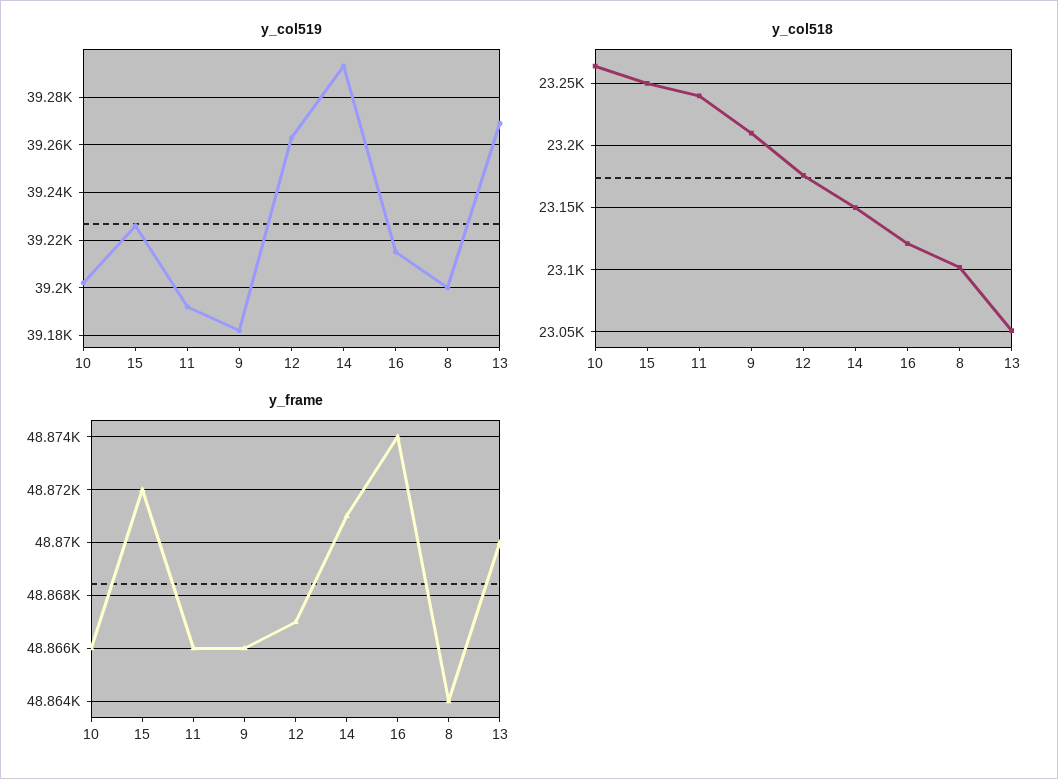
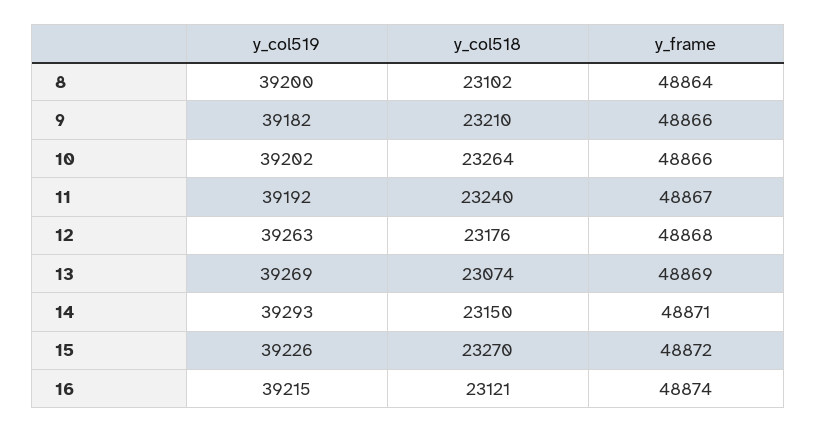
y_col518, 15: 23250 -> 23270
y_col518, 13: 23050 -> 23074
y_frame, 11: 48866 -> 48867
y_frame, 12: 48867 -> 48868
y_frame, 13: 48870 -> 48869

